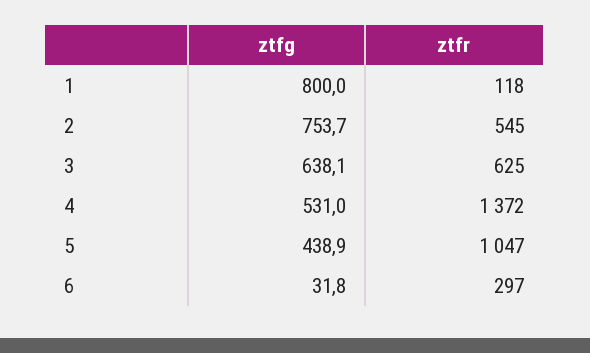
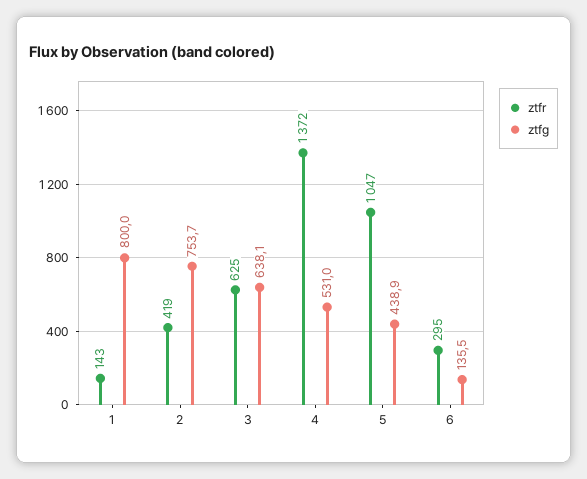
ztfr, 1: 118 -> 143
ztfr, 2: 545 -> 419
ztfg, 6: 31.8 -> 135.5
ztfr, 6: 297 -> 295

